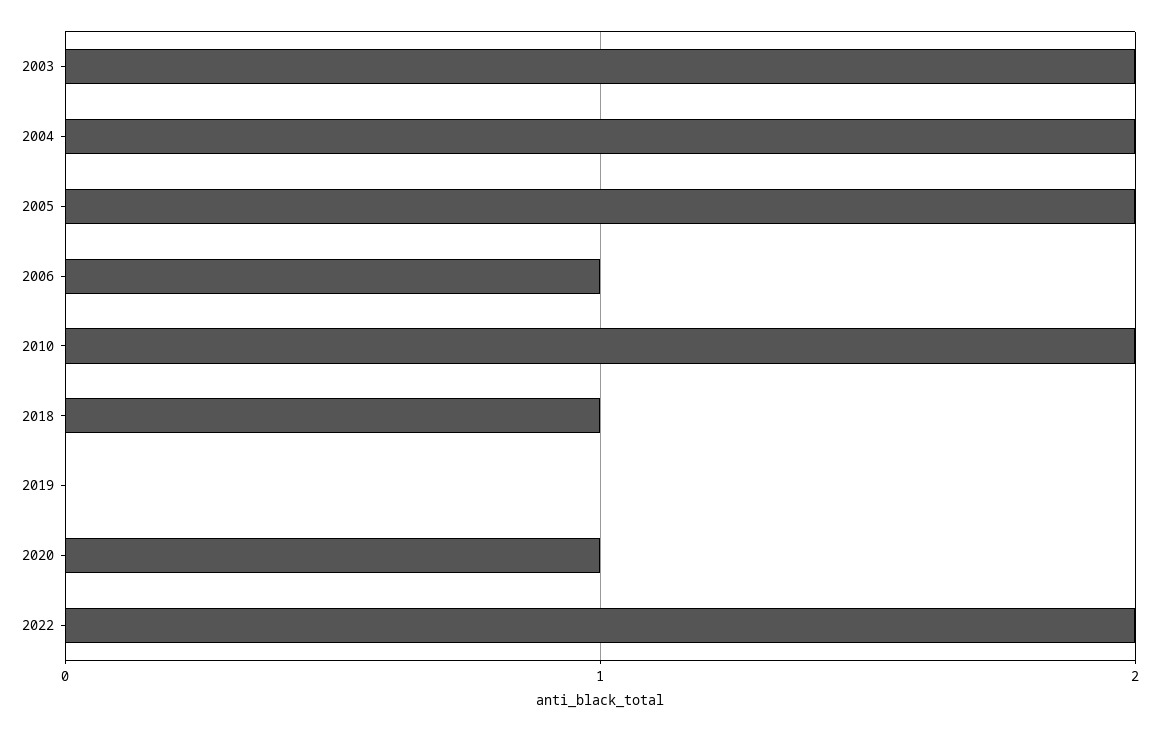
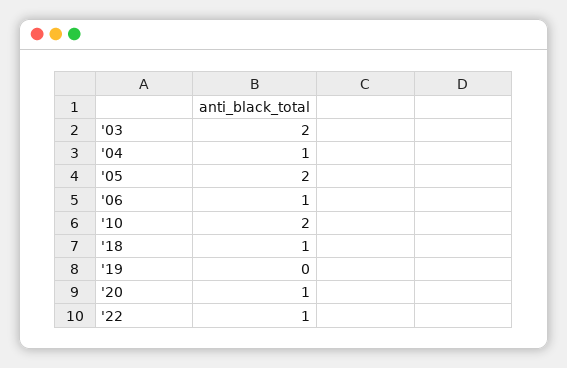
2004: 2 -> 1
2022: 2 -> 1

